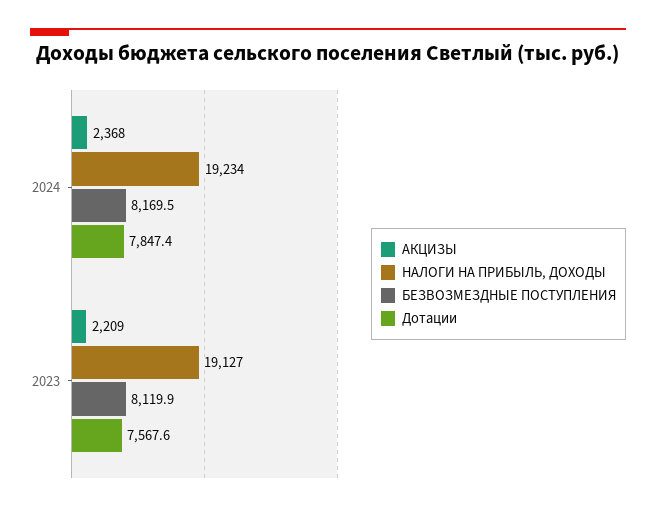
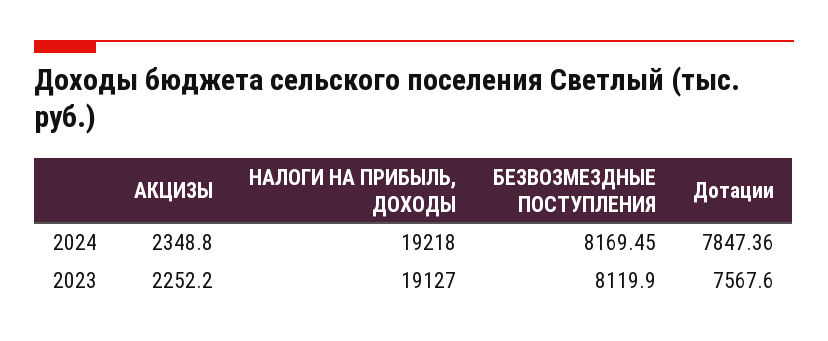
АКЦИЗЫ, 2024: 2368 -> 2348.8
НАЛОГИ НА ПРИБЫЛЬ, ДОХОДЫ, 2024: 19234 -> 19218
АКЦИЗЫ, 2023: 2209 -> 2252.2

